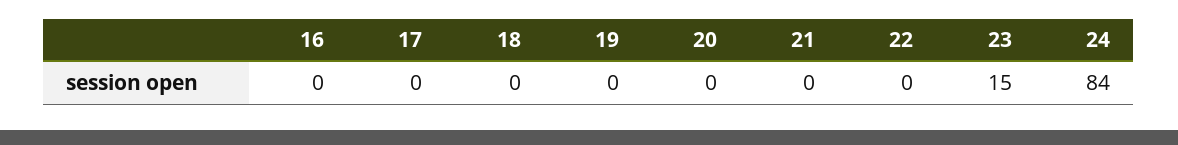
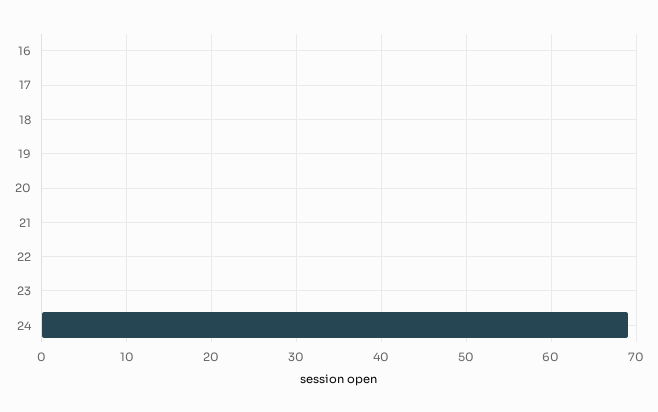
23: 15 -> 0
24: 84 -> 69

